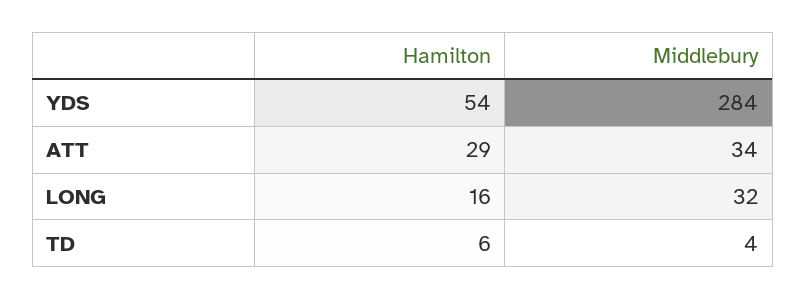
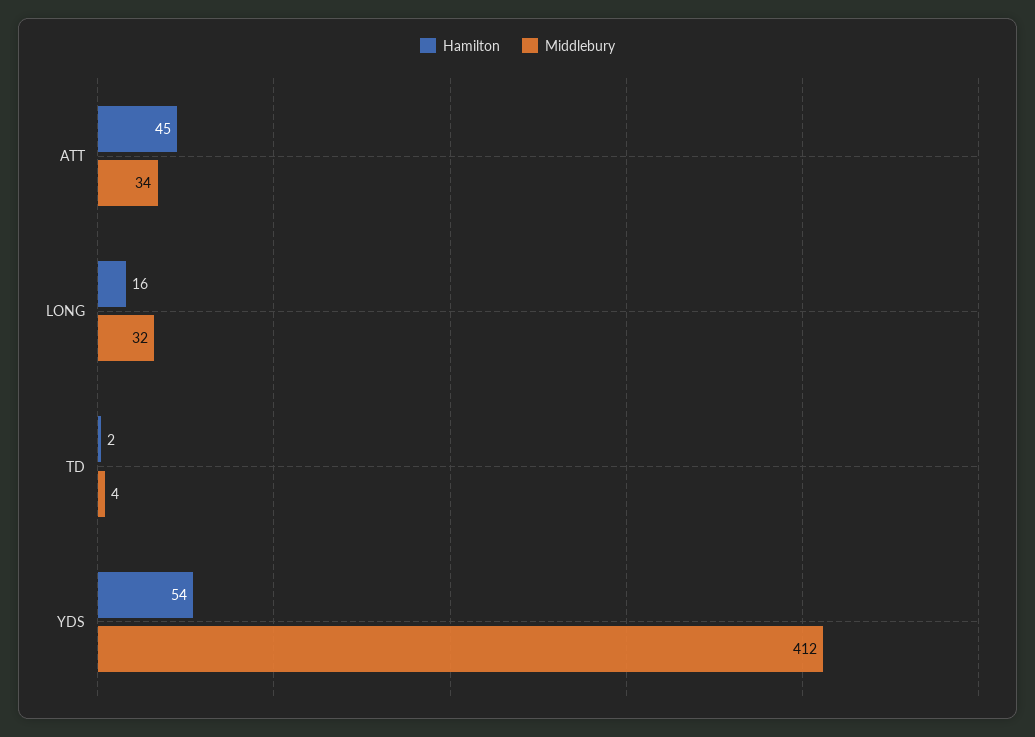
Middlebury, YDS: 284 -> 412
Hamilton, ATT: 29 -> 45
Hamilton, TD: 6 -> 2

